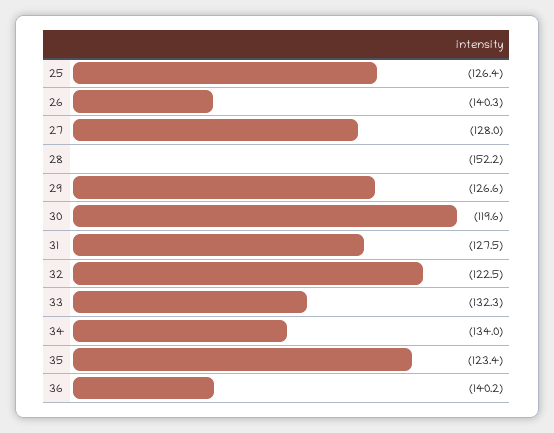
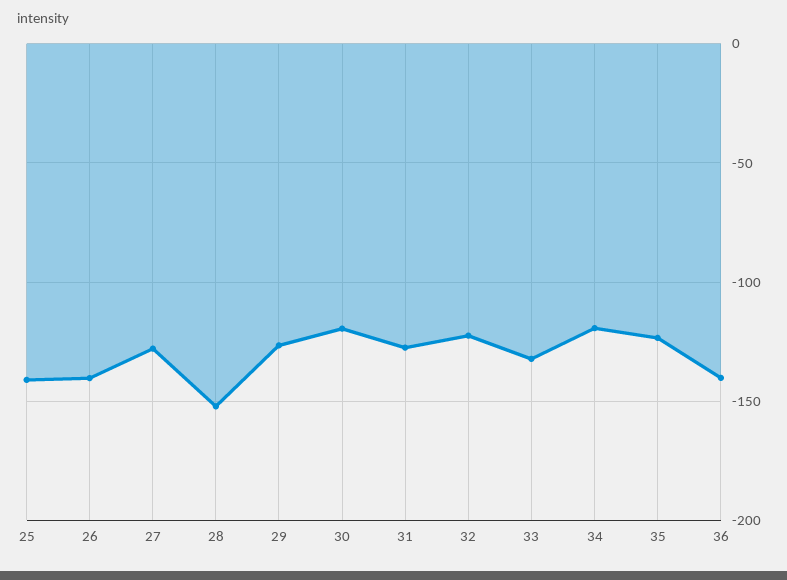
25: -126.4 -> -140
34: -134 -> -120

